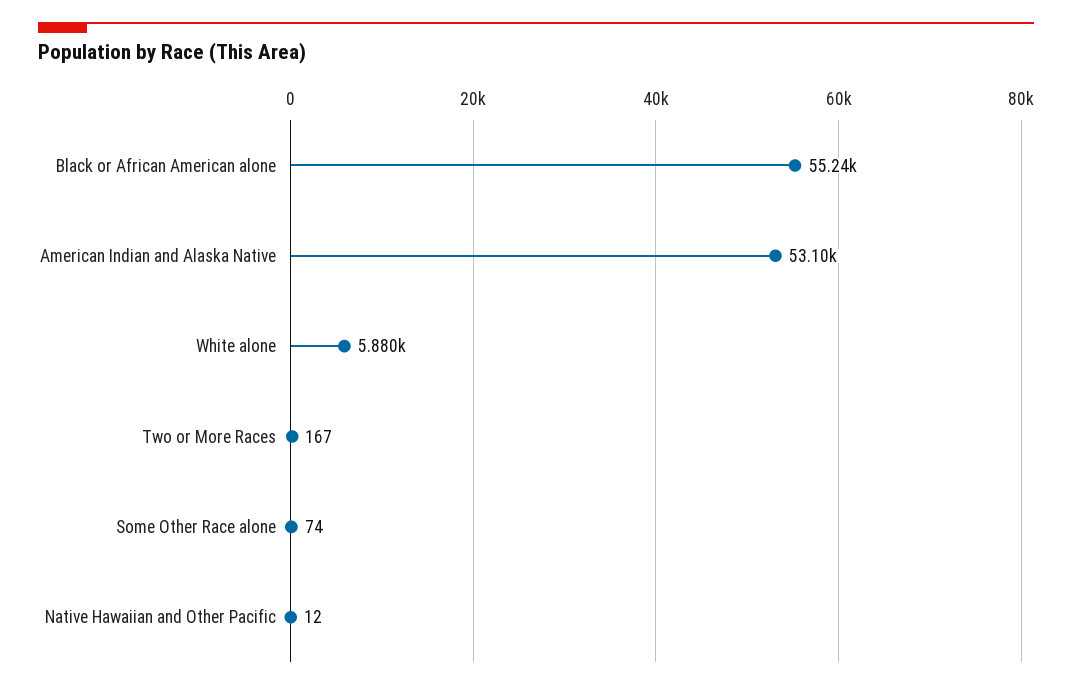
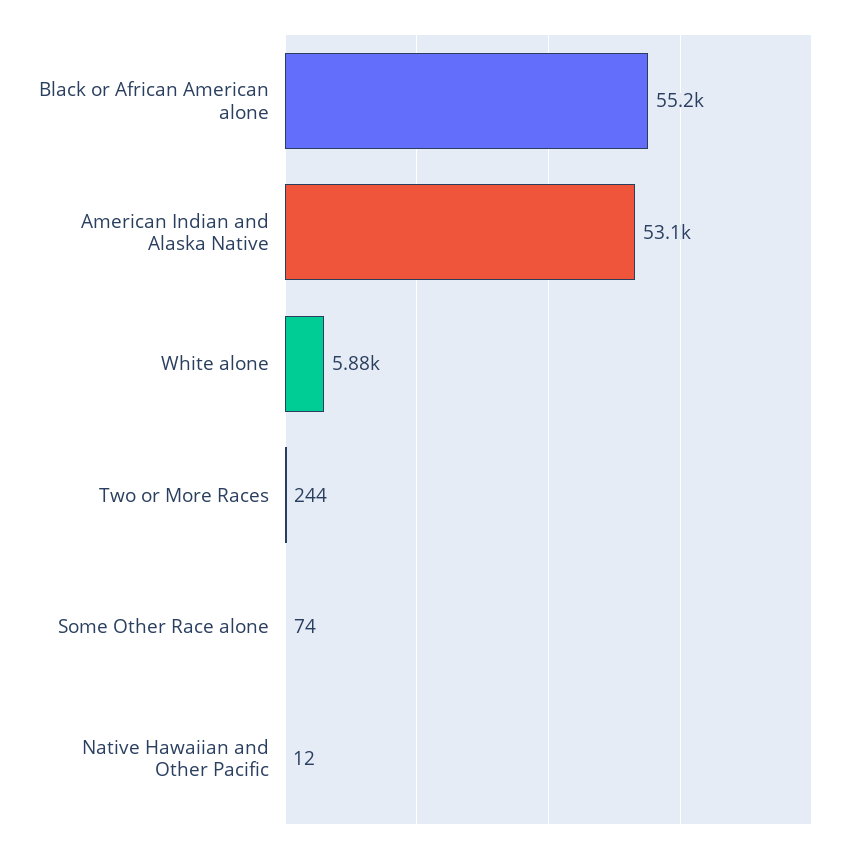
Two or More Races: 167 -> 244

